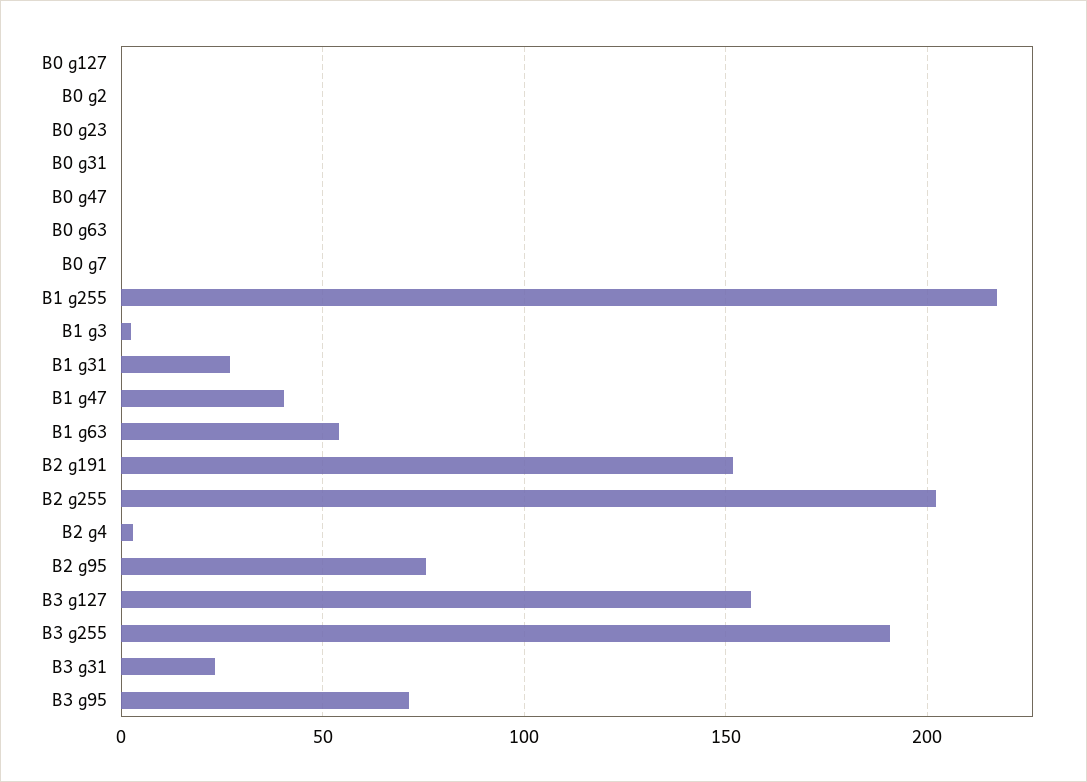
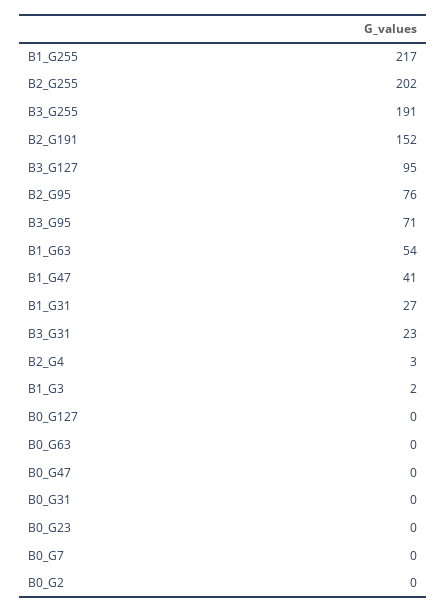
B3 g127: 155 -> 95

